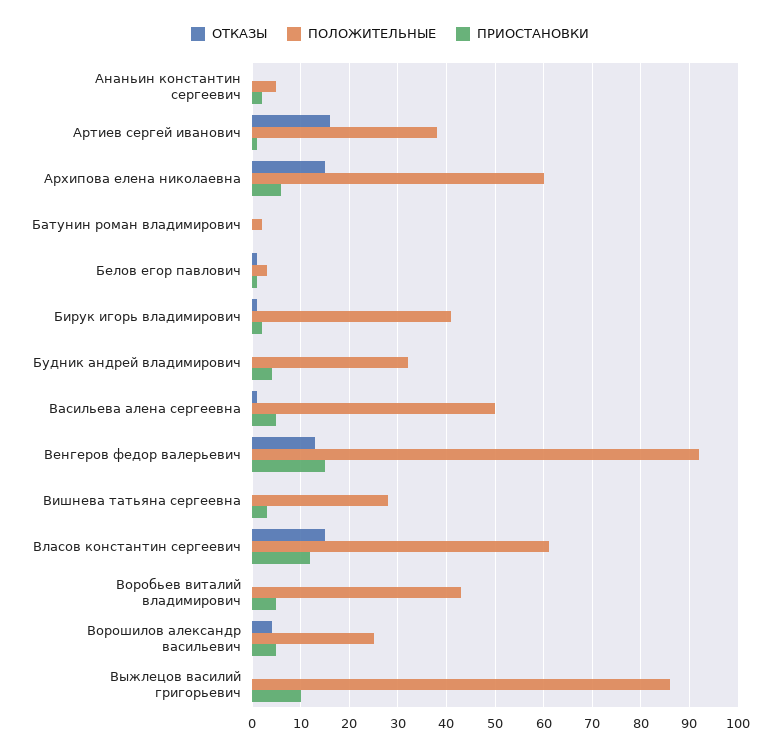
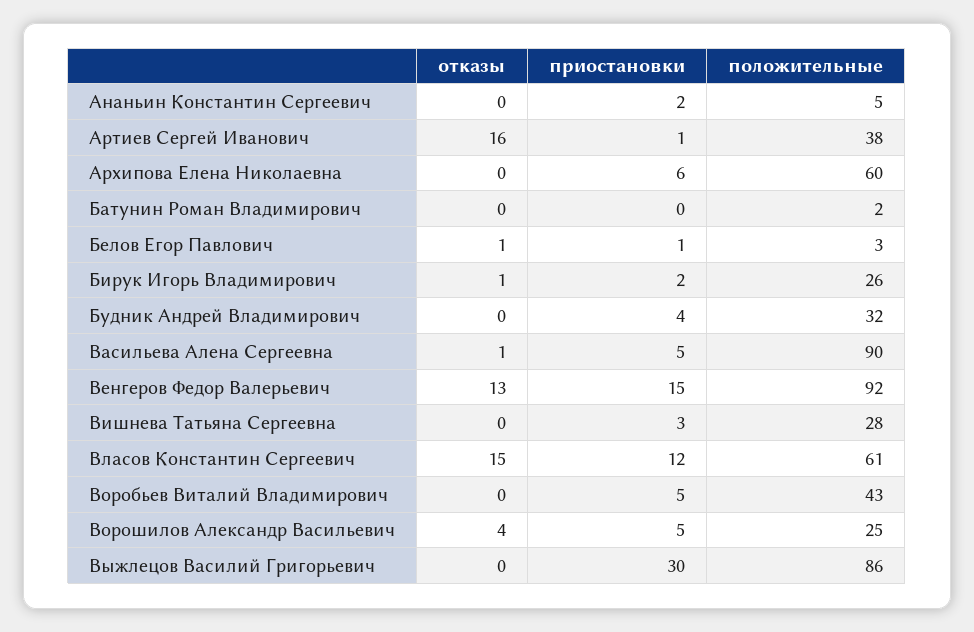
ОТКАЗЫ, Архипова елена николаевна: 15 -> 0
ПОЛОЖИТЕЛЬНЫЕ, Бирук игорь владимирович: 40 -> 26
ПОЛОЖИТЕЛЬНЫЕ, Васильева алена сергеевна: 50 -> 90
ПРИОСТАНОВКИ, Выжлецов василий григорьевич: 10 -> 30

